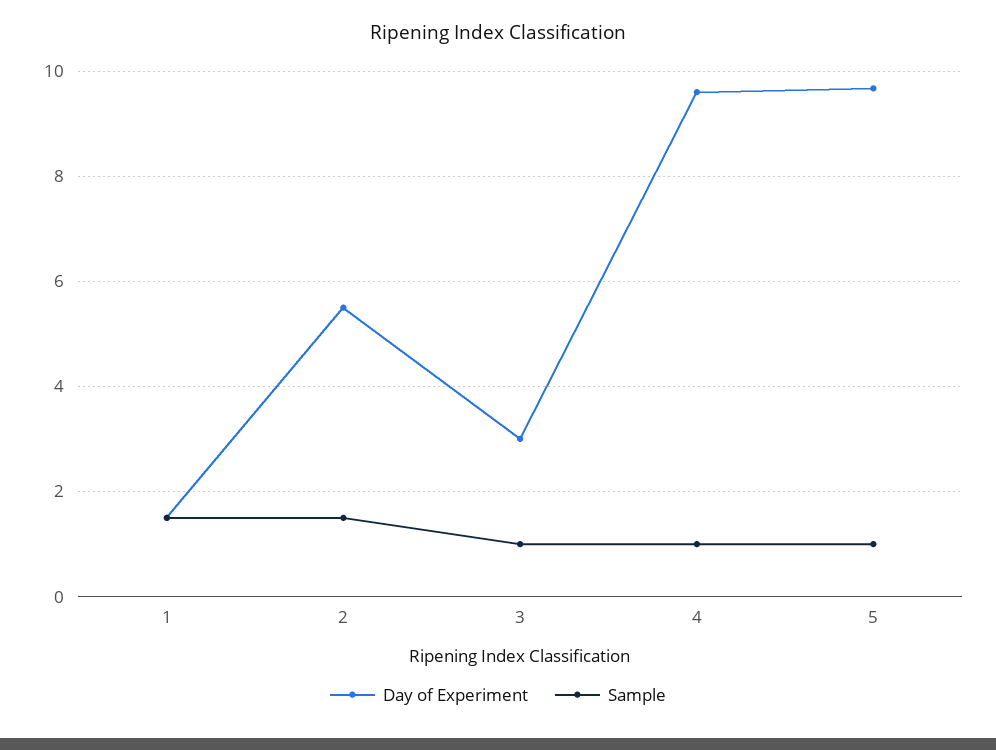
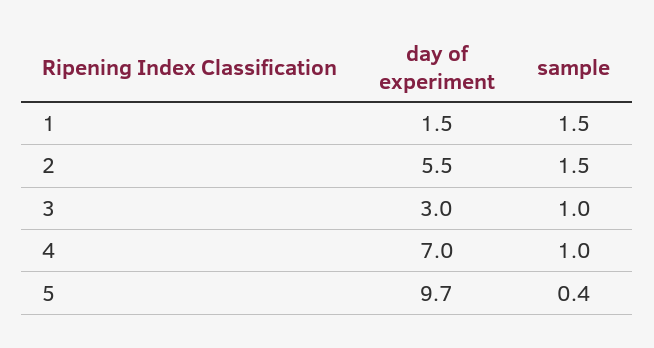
Day of Experiment, 4: 9.6 -> 7
Sample, 5: 1 -> 0.4

